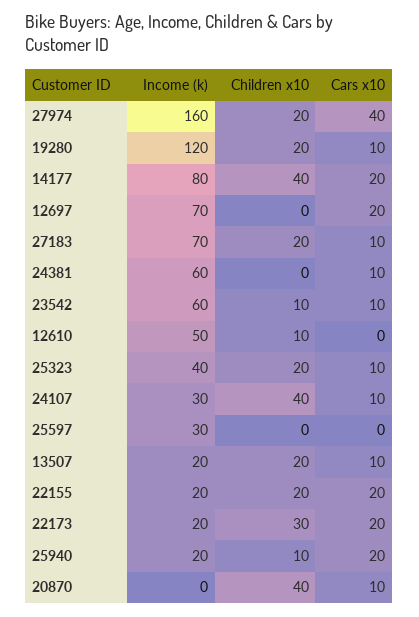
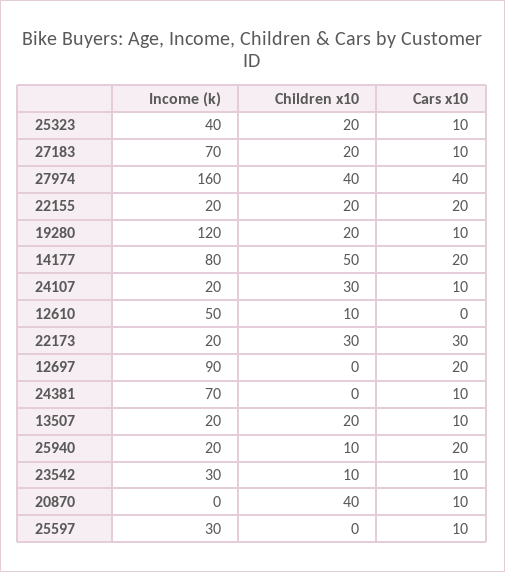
Children x10, 27974: 20 -> 40
Children x10, 14177: 40 -> 50
Income (k), 12697: 70 -> 90
Income (k), 24381: 60 -> 70
Income (k), 23542: 60 -> 30
Income (k), 24107: 30 -> 20
Children x10, 24107: 40 -> 30
Cars x10, 25597: 0 -> 10
Cars x10, 22173: 20 -> 30

